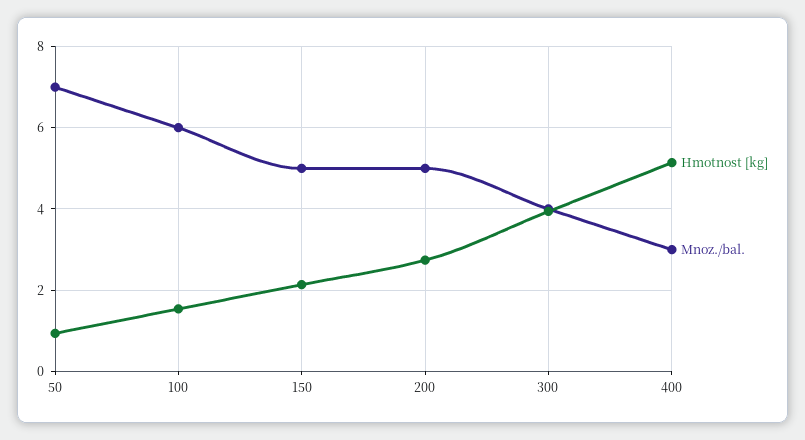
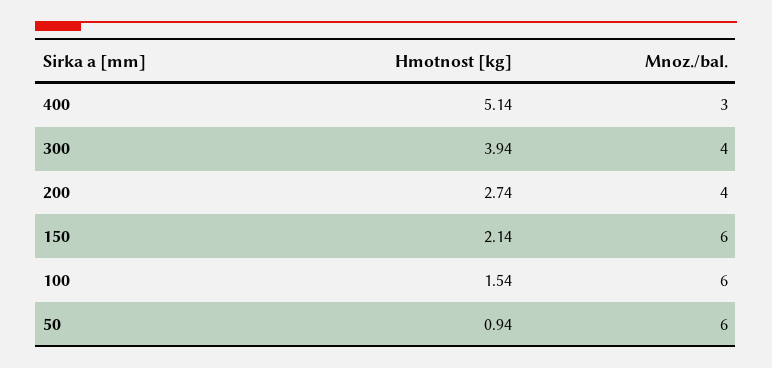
Mnoz./bal., 50: 7 -> 6
Mnoz./bal., 150: 5 -> 6
Mnoz./bal., 200: 5 -> 4

